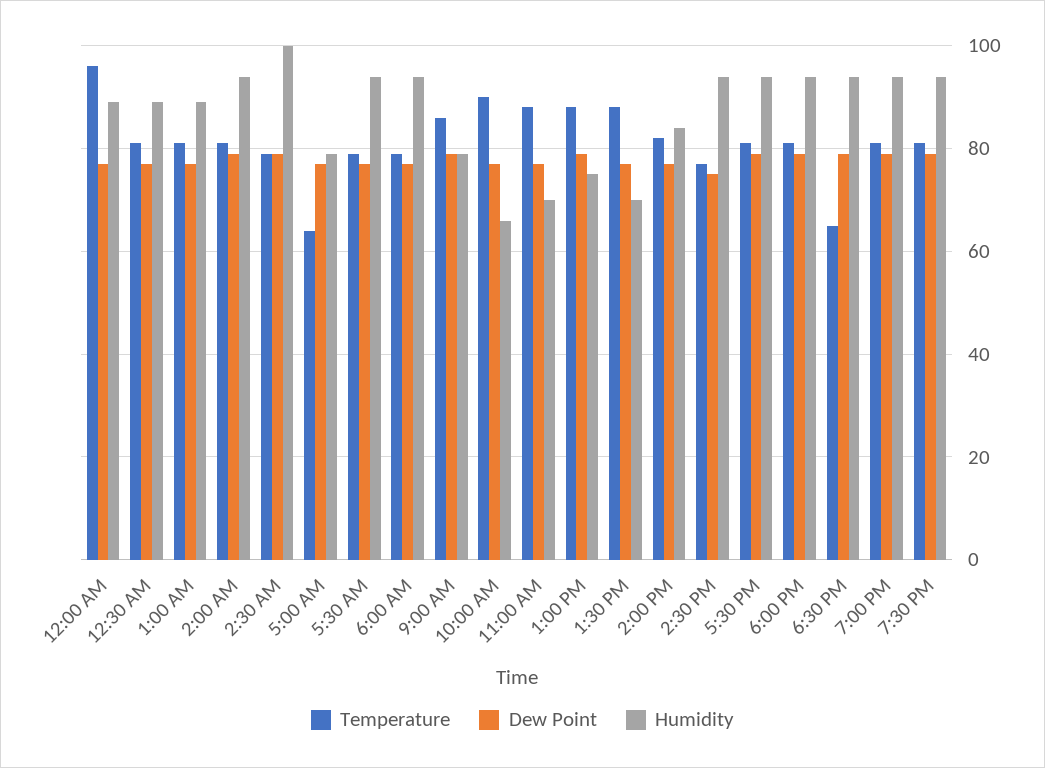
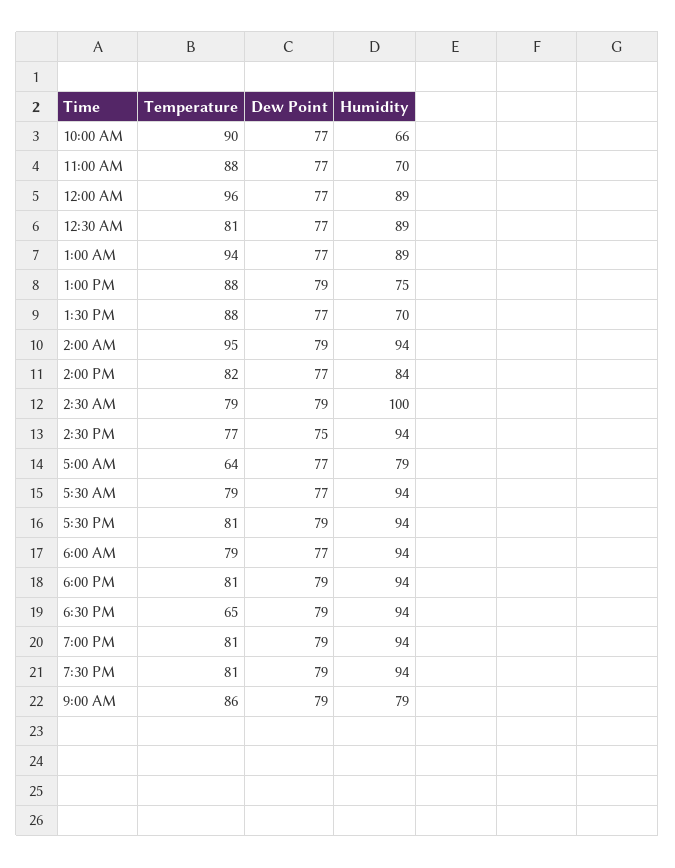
Temperature, 1:00 AM: 80 -> 94
Temperature, 2:00 AM: 80 -> 95

